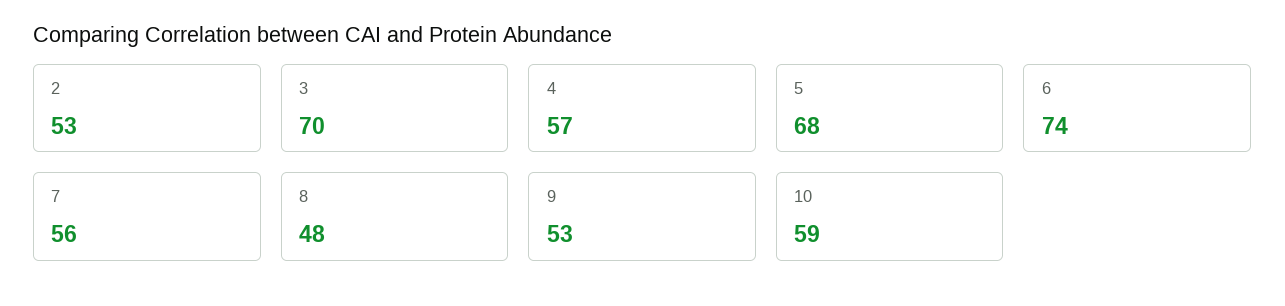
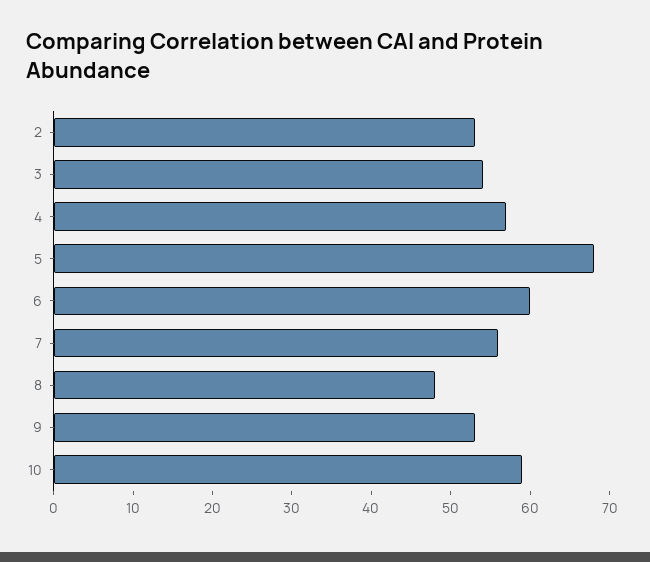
3: 70 -> 55
6: 74 -> 60

